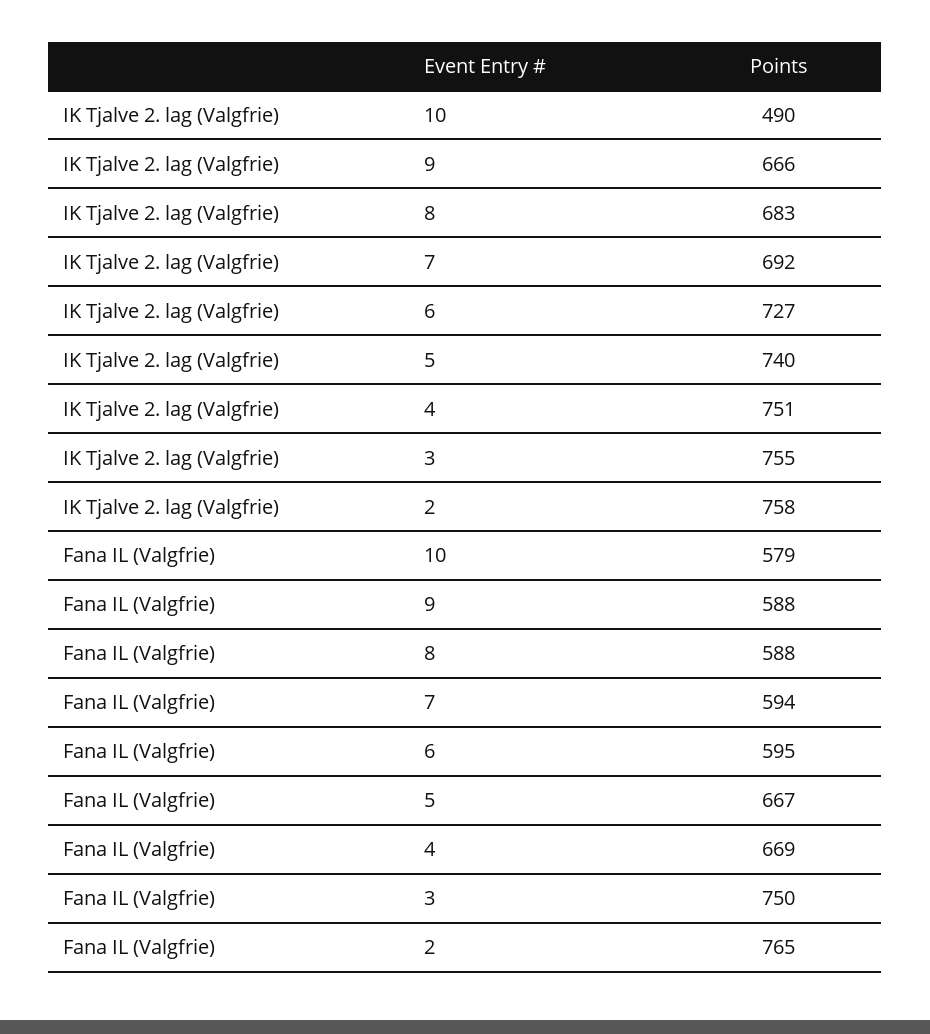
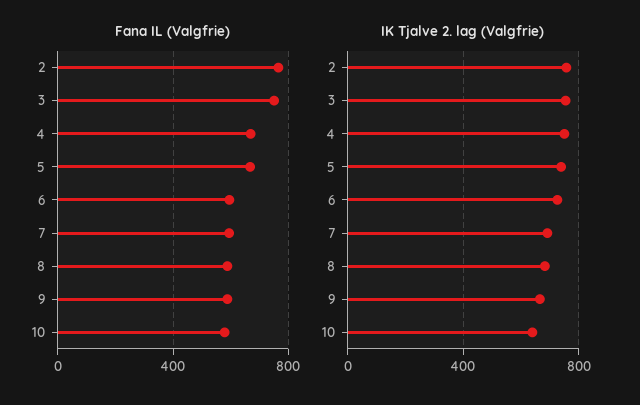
IK Tjalve 2. lag (Valgfrie), 10: 490 -> 650

